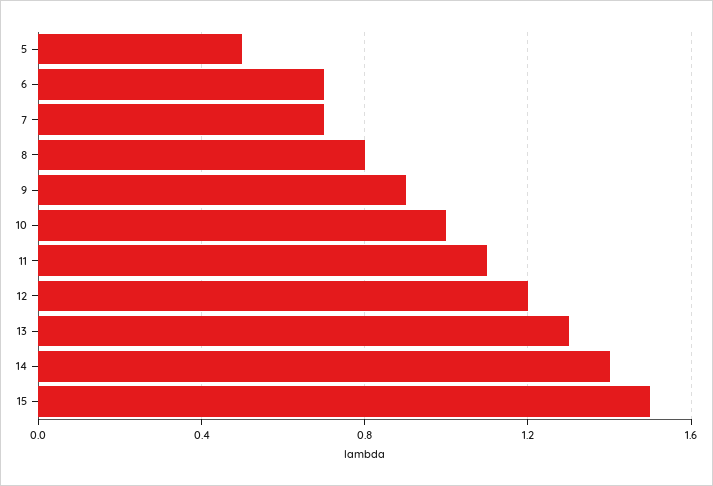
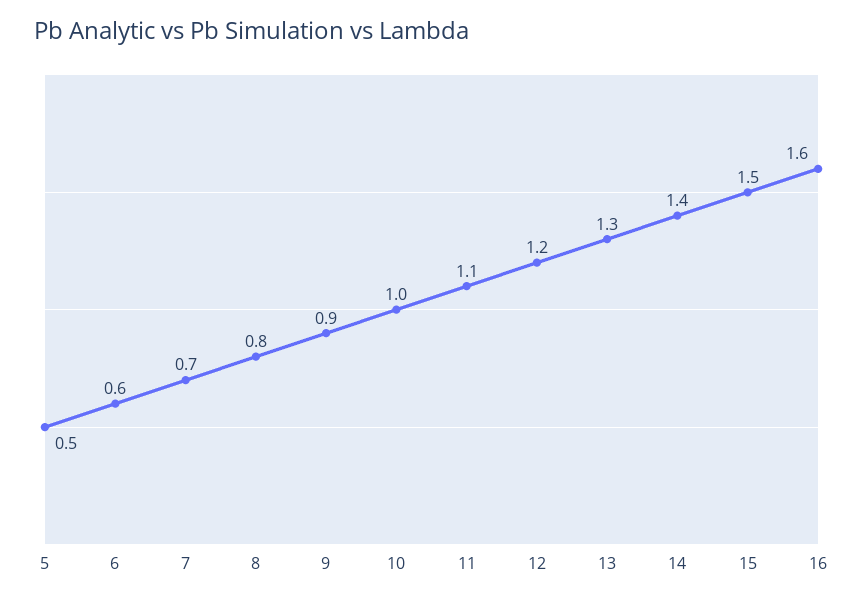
6: 0.7 -> 0.6
16: none -> 1.6

